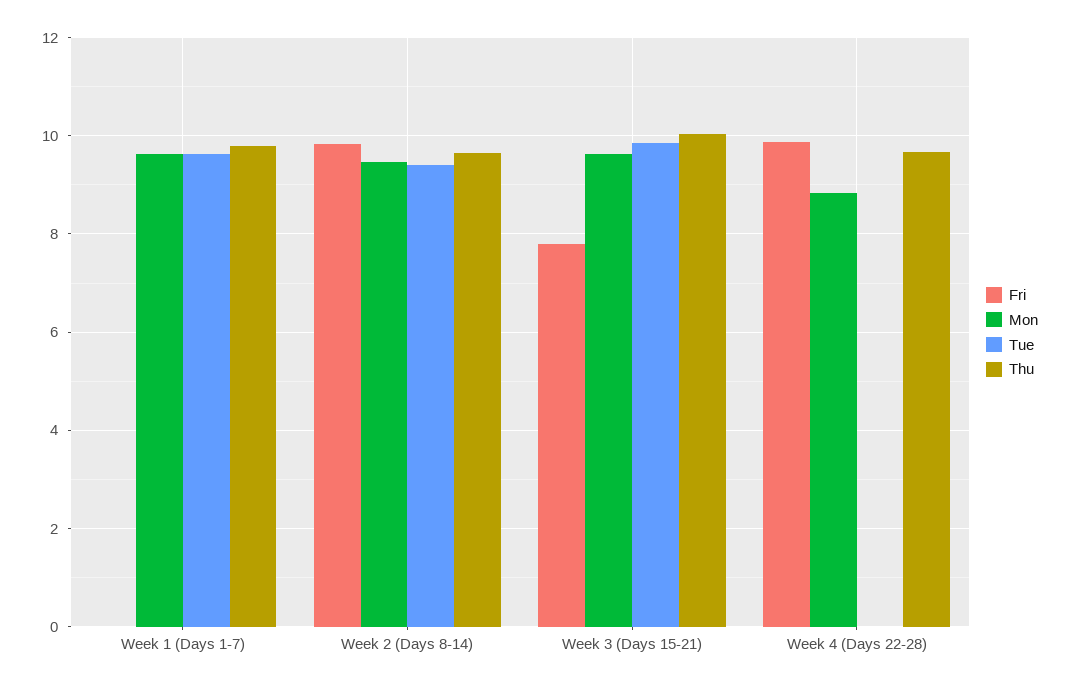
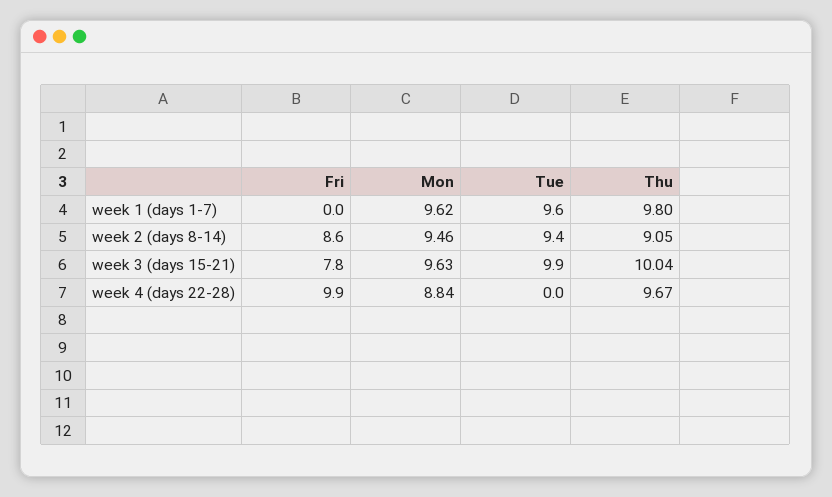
Fri, Week 2 (Days 8-14): 9.8 -> 8.6
Thu, Week 2 (Days 8-14): 9.6 -> 9.05

